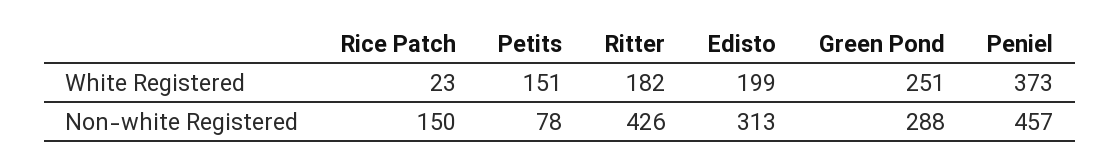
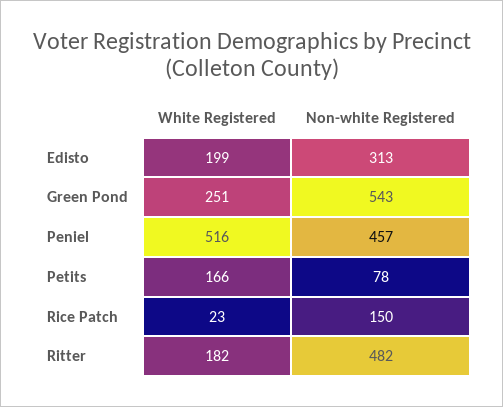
Petits, White Registered: 151 -> 166
Peniel, White Registered: 373 -> 516
Ritter, Non-white Registered: 426 -> 482
Green Pond, Non-white Registered: 288 -> 543

